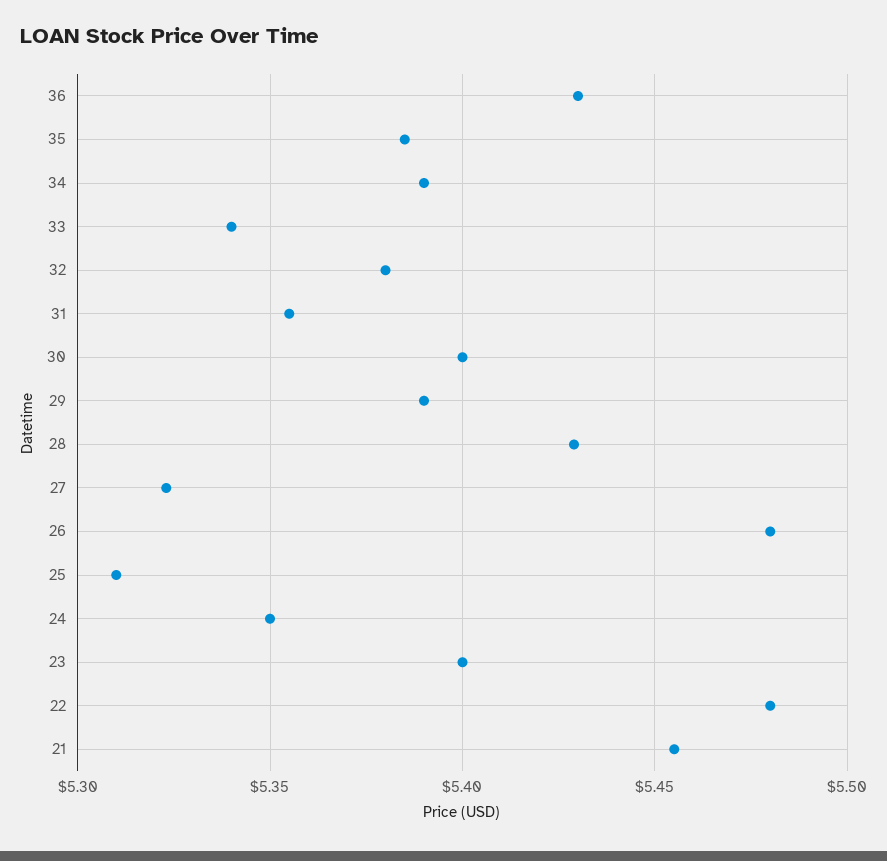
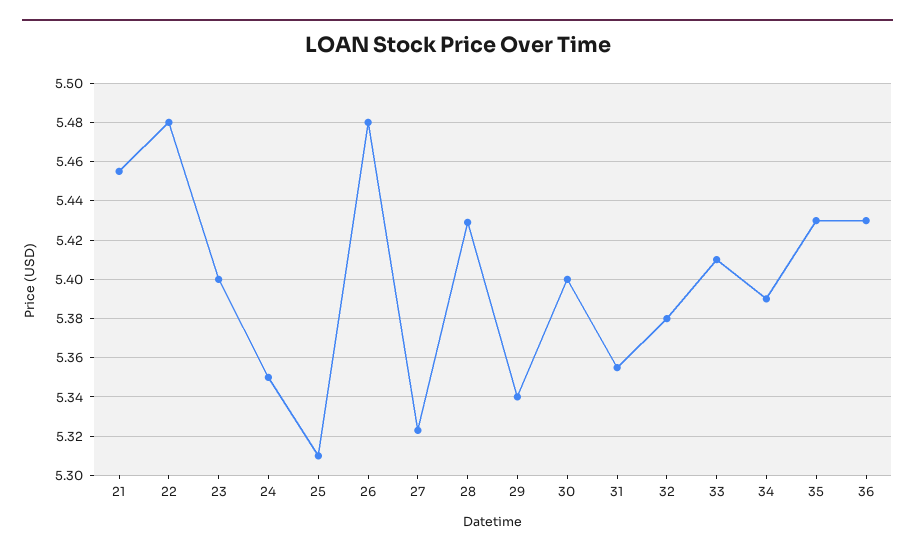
35: 5.385 -> 5.43
33: 5.34 -> 5.41
29: 5.39 -> 5.34

